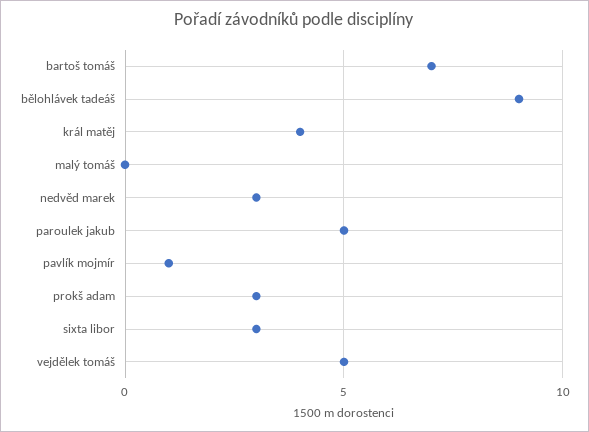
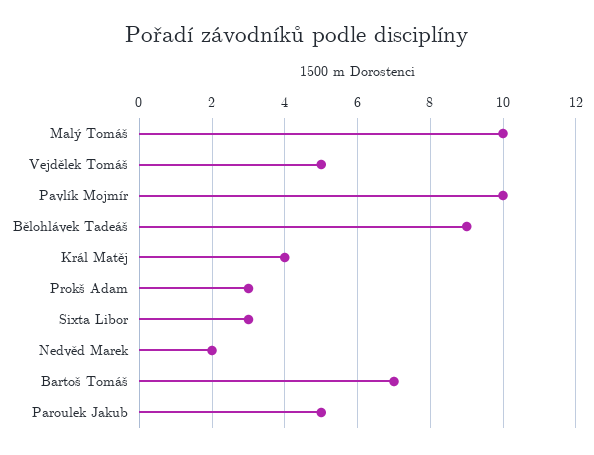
malý tomáš: 0 -> 10
nedvěd marek: 3 -> 2
pavlík mojmír: 1 -> 10

